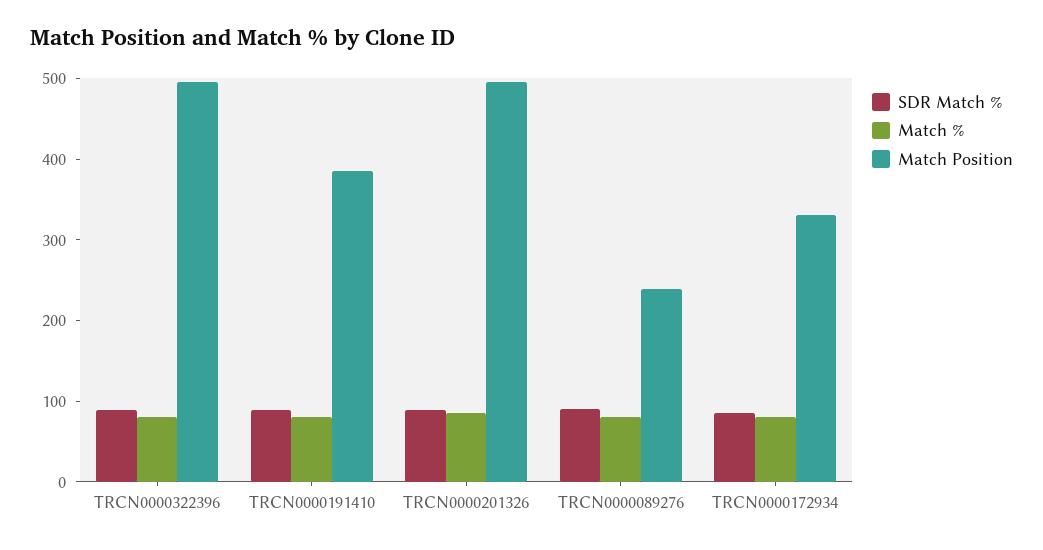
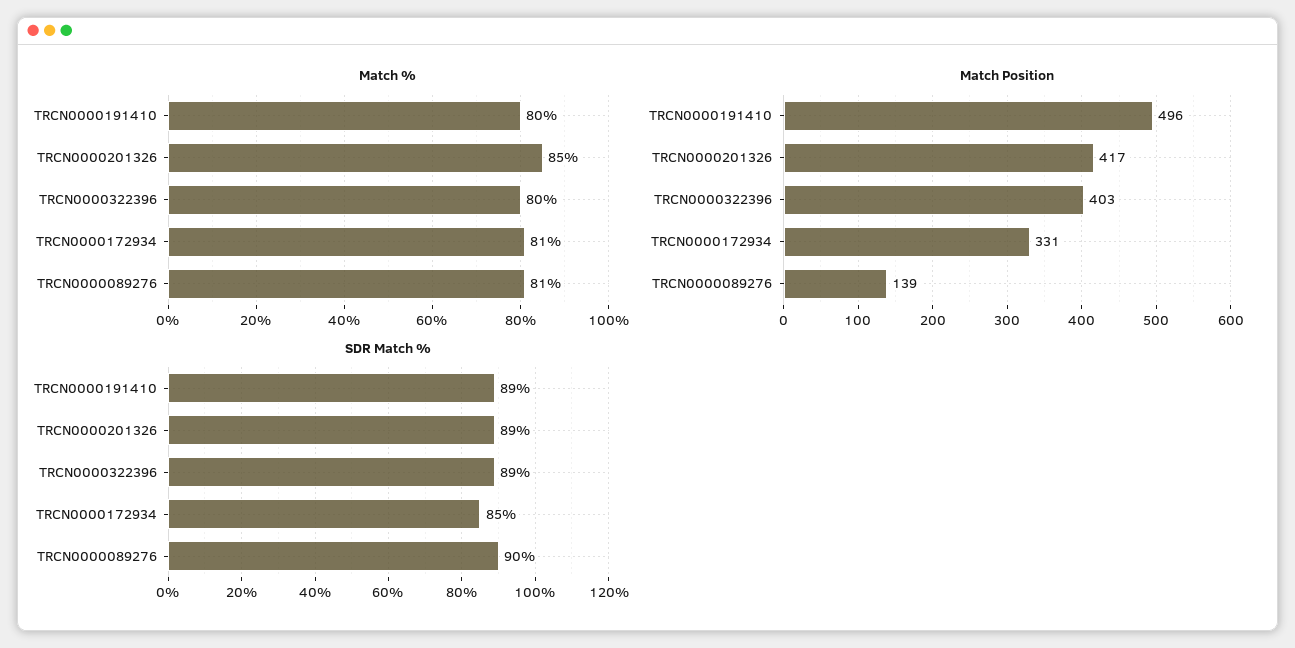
Match Position, TRCN0000322396: 500 -> 403
Match Position, TRCN0000191410: 380 -> 496
Match Position, TRCN0000201326: 500 -> 417
Match Position, TRCN0000089276: 240 -> 139

